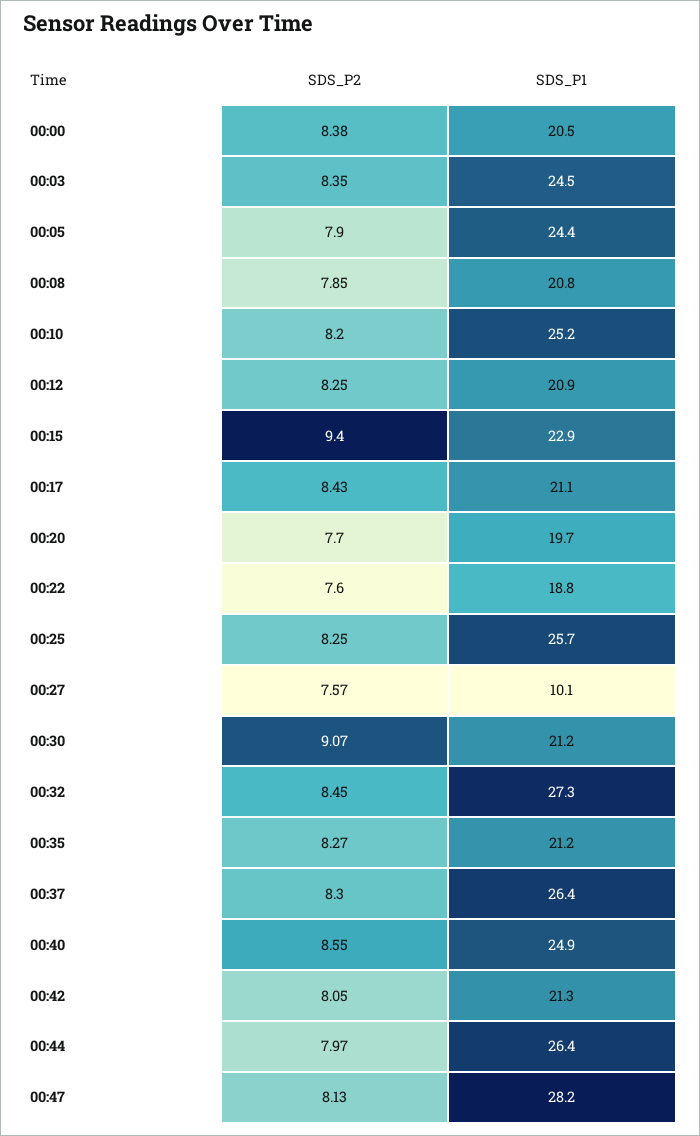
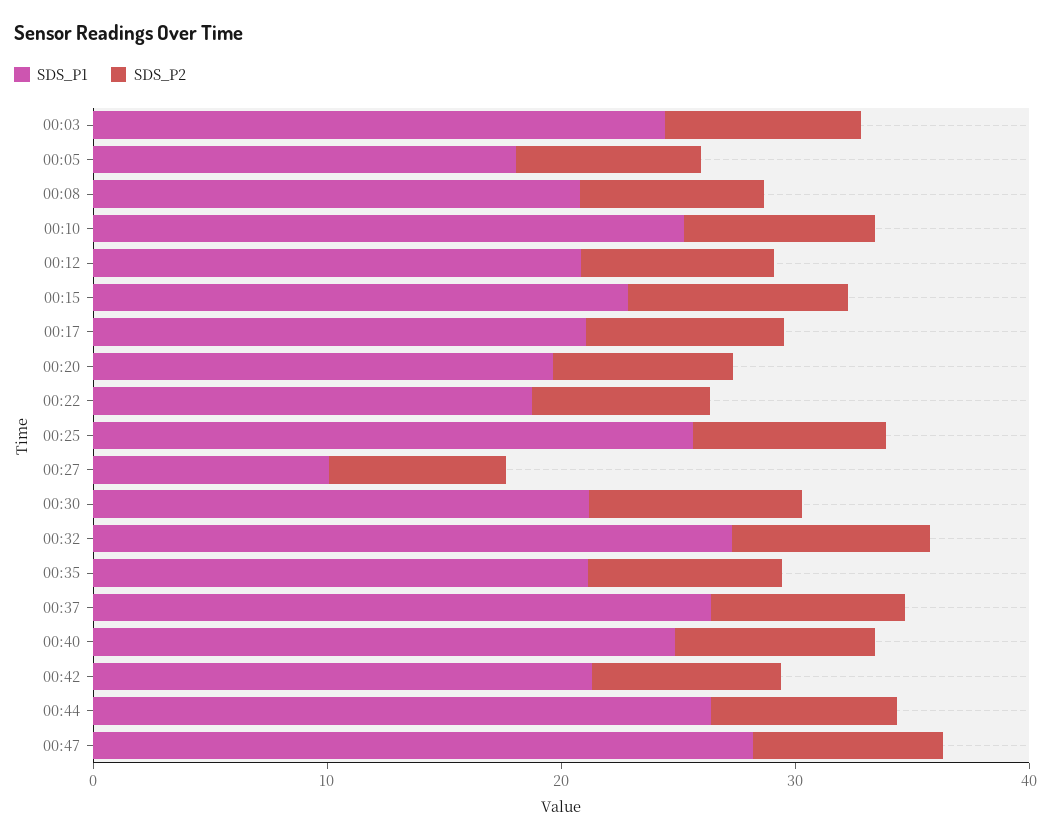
SDS_P2, 00:00: 8.38 -> none
SDS_P1, 00:00: 20.5 -> none
SDS_P1, 00:05: 24.4 -> 18

